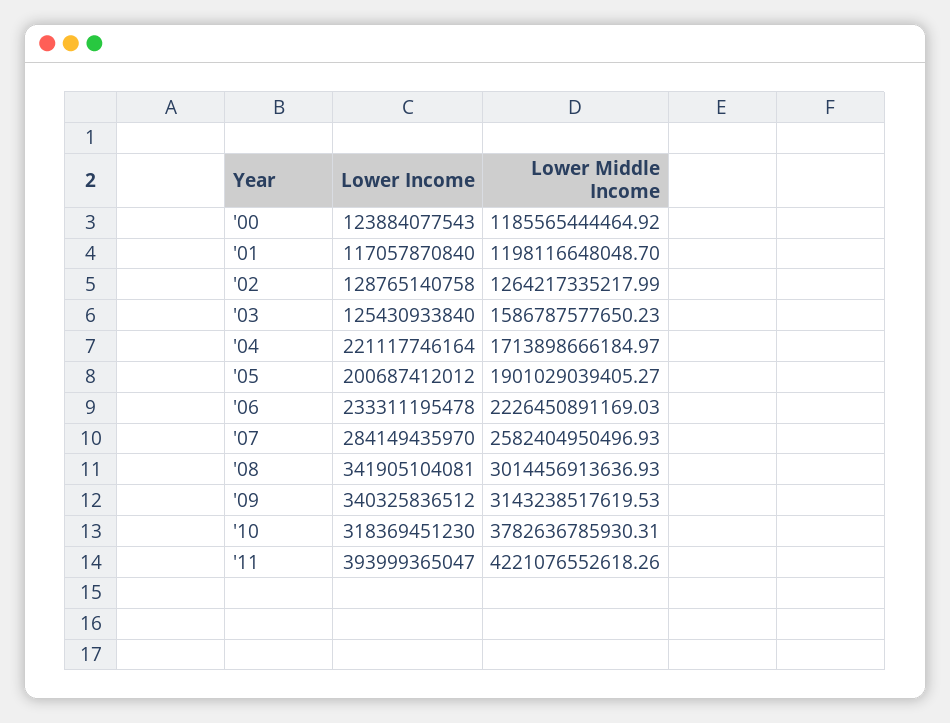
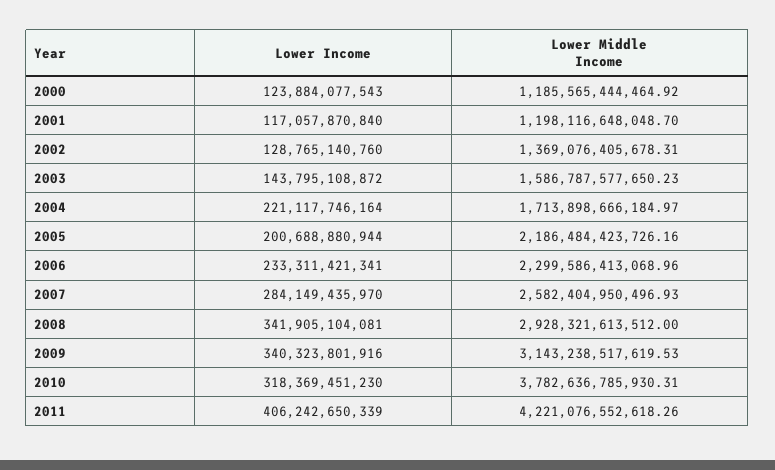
Lower Income, '02: 128765140758 -> 128765140760
Lower Middle Income, '02: 1264217335217.99 -> 1369076405678.31
Lower Income, '03: 125430933840 -> 143795108872
Lower Income, '05: 200687412012 -> 200688880944
Lower Middle Income, '05: 1901029039405.27 -> 2186484423726.16
Lower Income, '06: 233311195478 -> 233311421341
Lower Middle Income, '06: 2226450891169.03 -> 2299586413068.96
Lower Middle Income, '08: 3014456913636.93 -> 2928321613512
Lower Income, '09: 340325836512 -> 340323801916
Lower Income, '11: 393999365047 -> 406242650339

